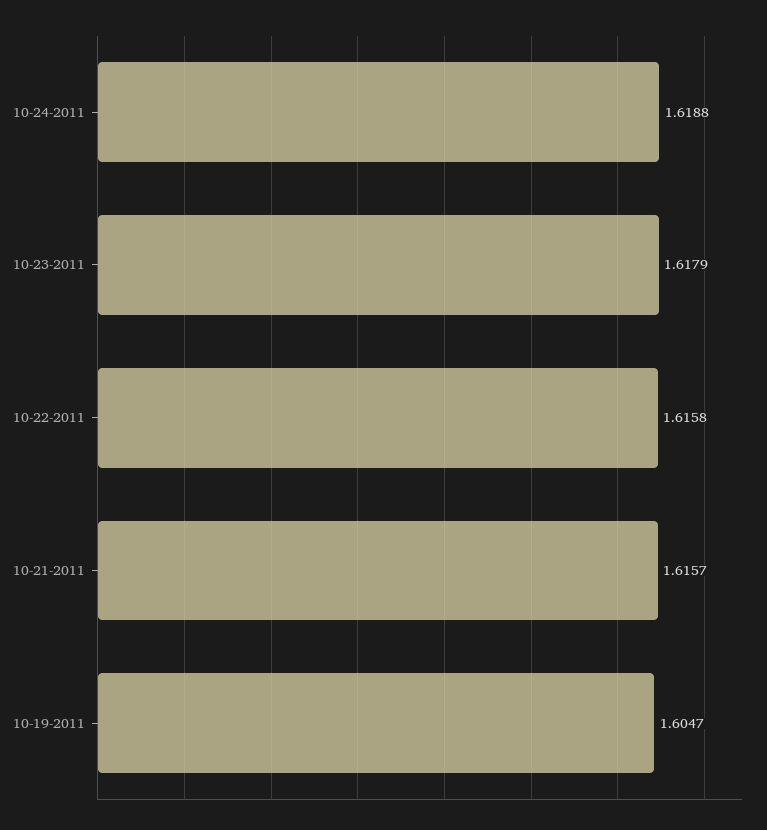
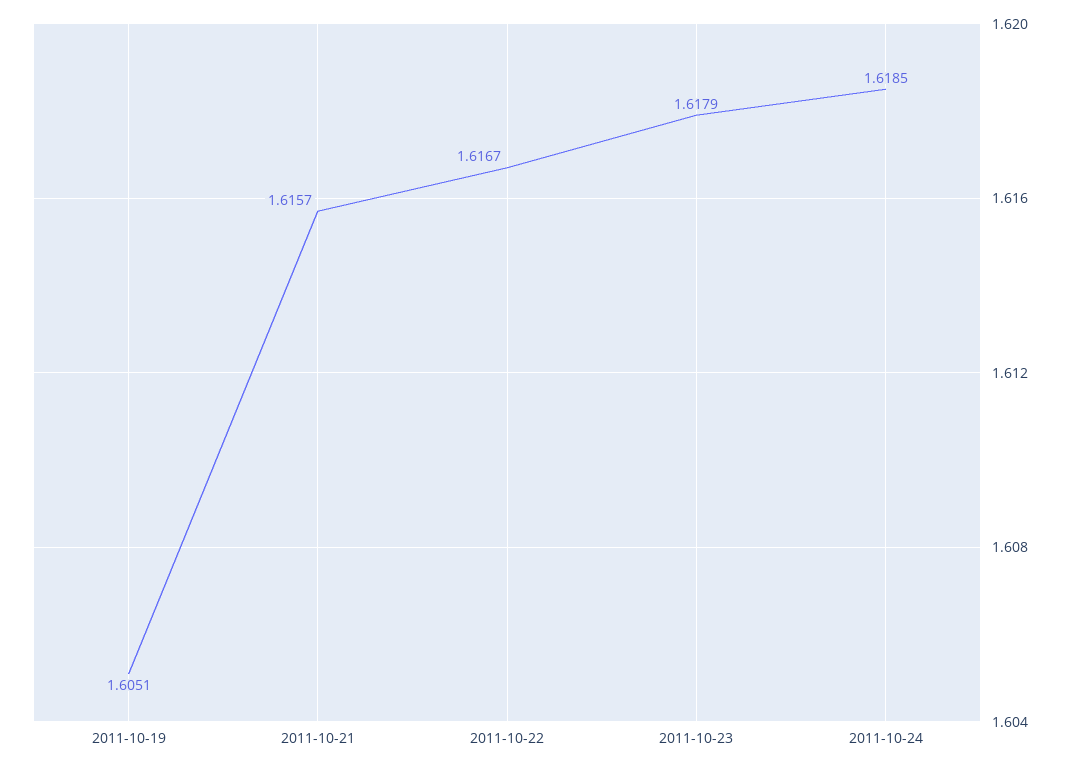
10-24-2011: 1.6188 -> 1.6185
10-22-2011: 1.6158 -> 1.6167
10-19-2011: 1.6047 -> 1.6051

